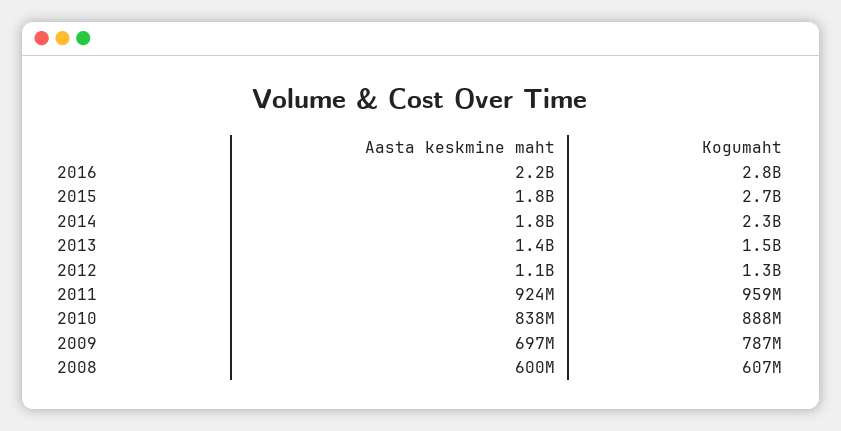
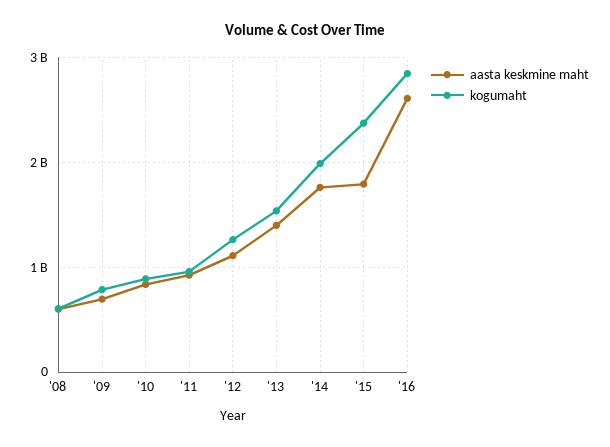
Aasta keskmine maht, 2016: 2200000000 -> 2600000000
Kogumaht, 2015: 2700000000 -> 2400000000
Kogumaht, 2014: 2300000000 -> 2000000000

